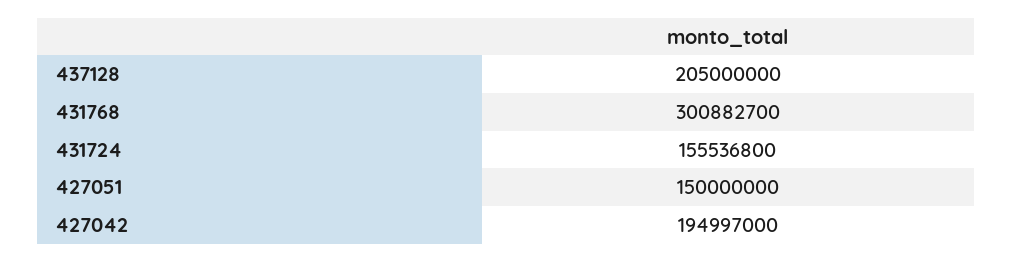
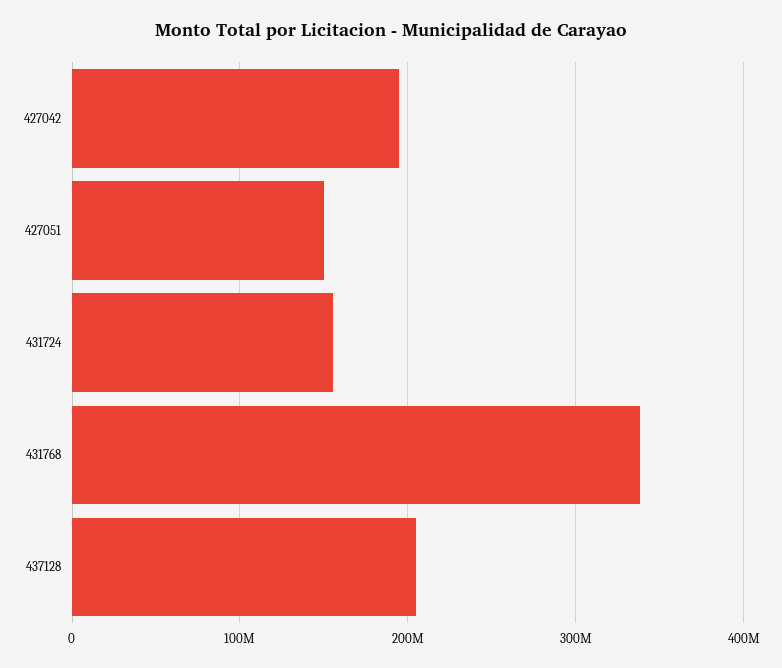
431768: 300882700 -> 340000000

